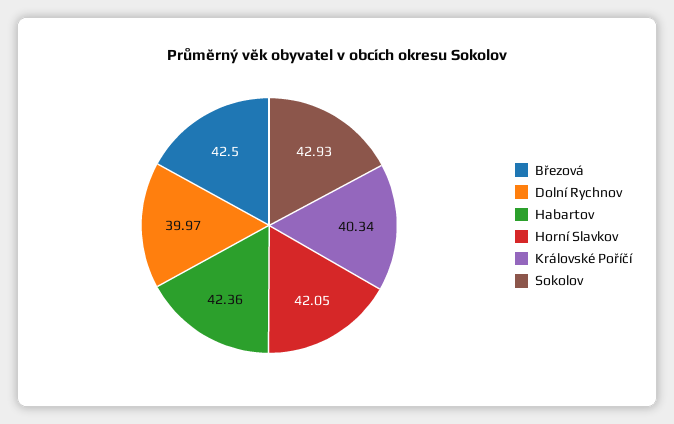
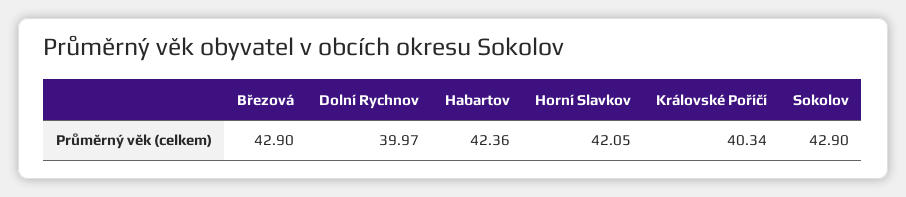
Březová: 42.5 -> 42.9
Sokolov: 42.93 -> 42.9

